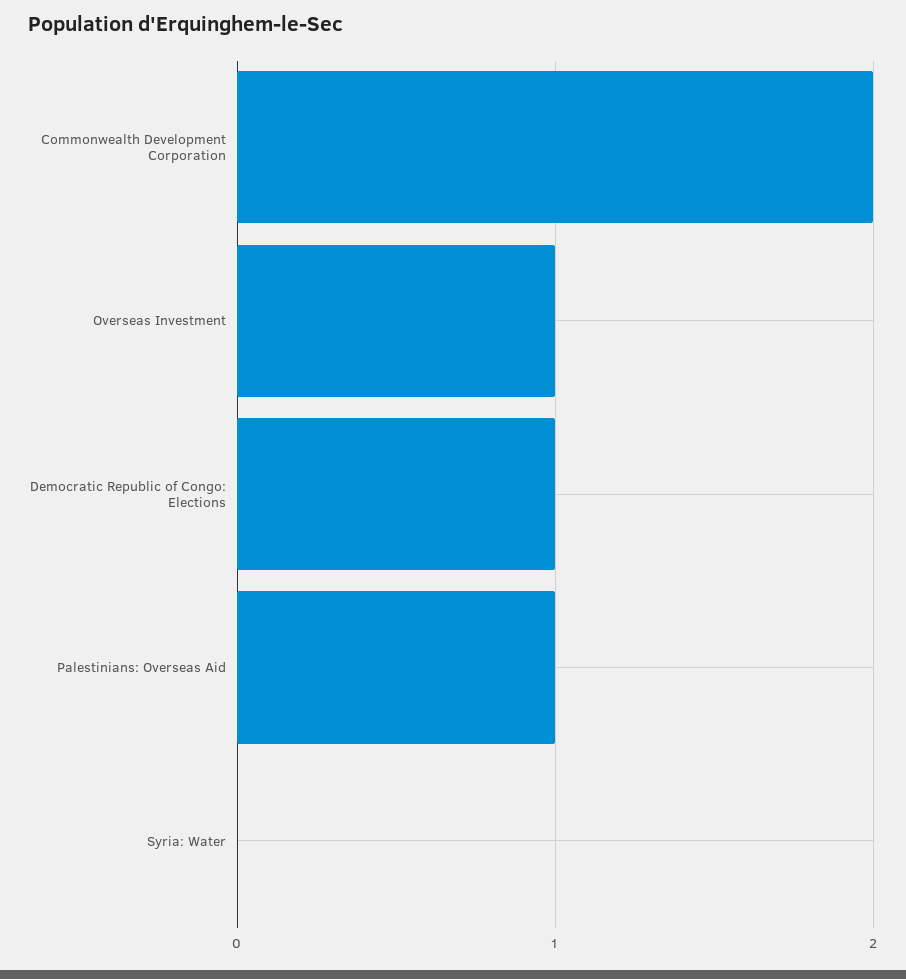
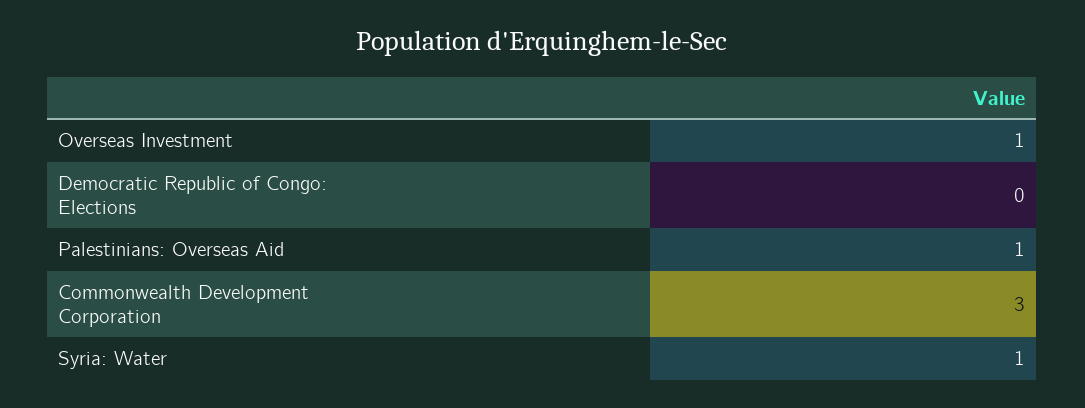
Commonwealth Development Corporation: 2 -> 3
Democratic Republic of Congo: Elections: 1 -> 0
Syria: Water: 0 -> 1

